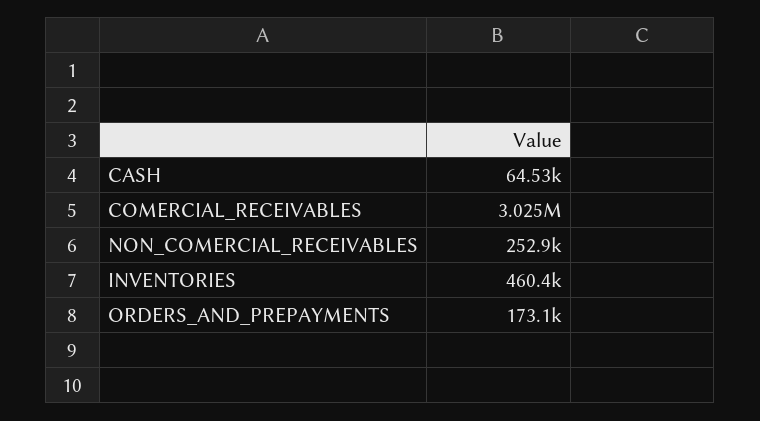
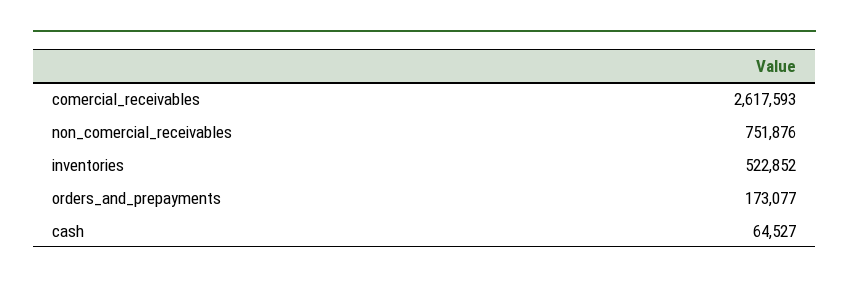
COMERCIAL_RECEIVABLES: 3025000 -> 2617593
NON_COMERCIAL_RECEIVABLES: 252900 -> 751876
INVENTORIES: 460400 -> 522852

